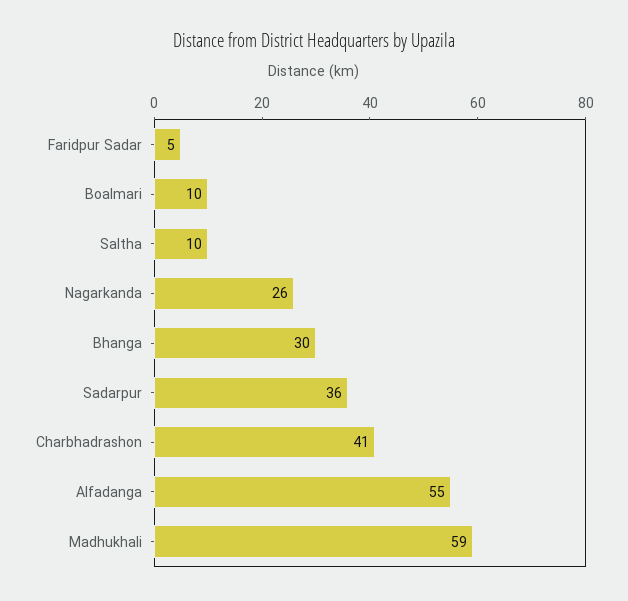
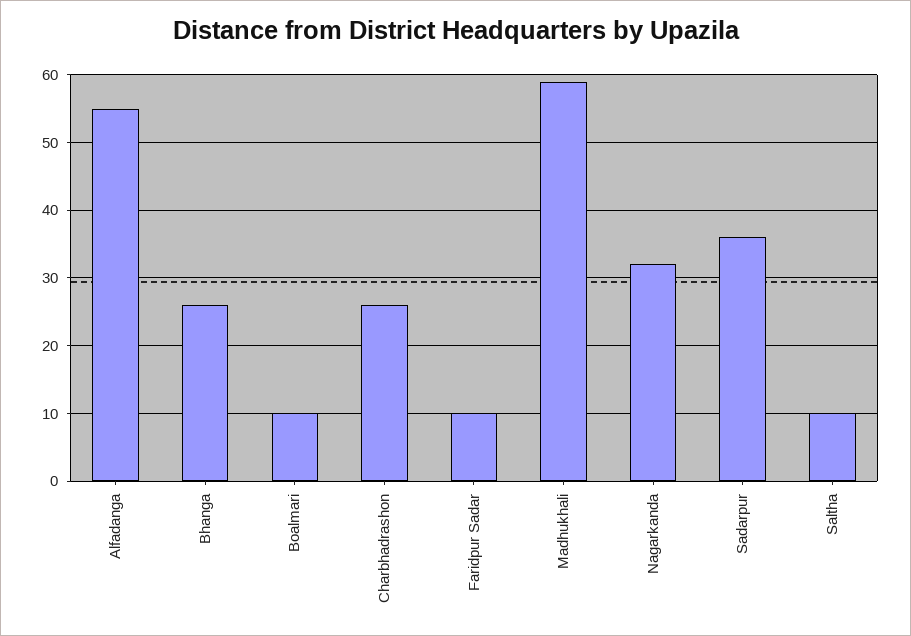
Faridpur Sadar: 5 -> 10
Nagarkanda: 26 -> 32
Bhanga: 30 -> 26
Charbhadrashon: 41 -> 26

